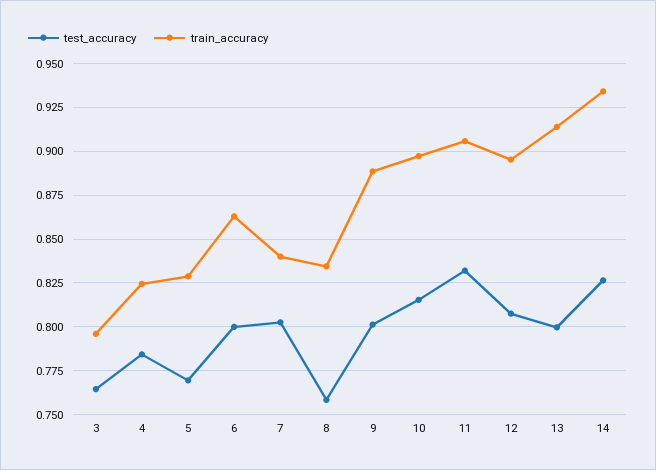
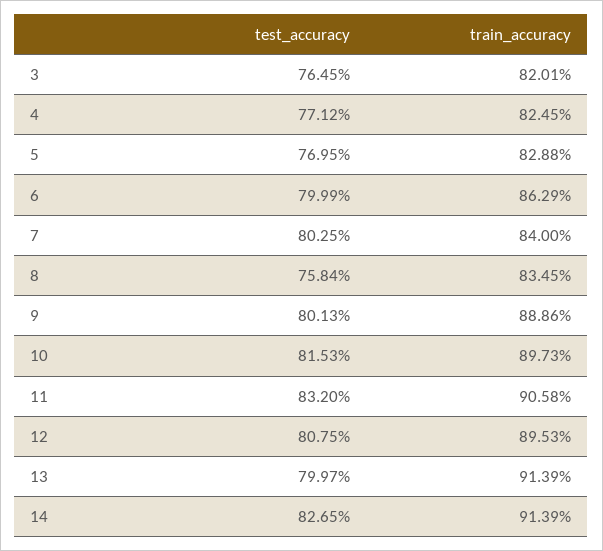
train_accuracy, 3: 0.795 -> 0.8201
test_accuracy, 4: 0.785 -> 0.7712
train_accuracy, 14: 0.935 -> 0.9139

